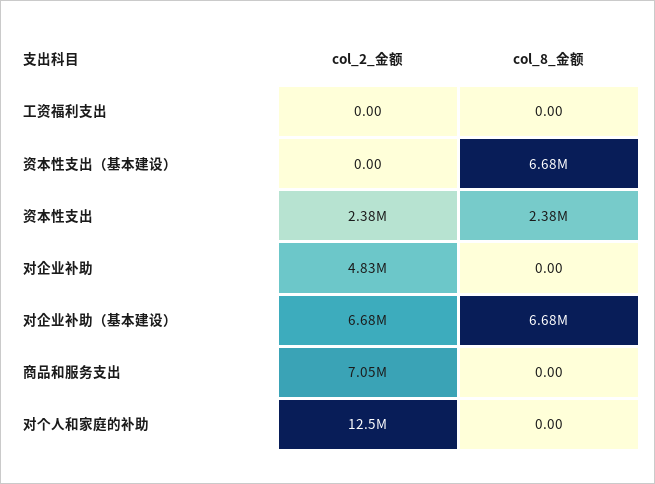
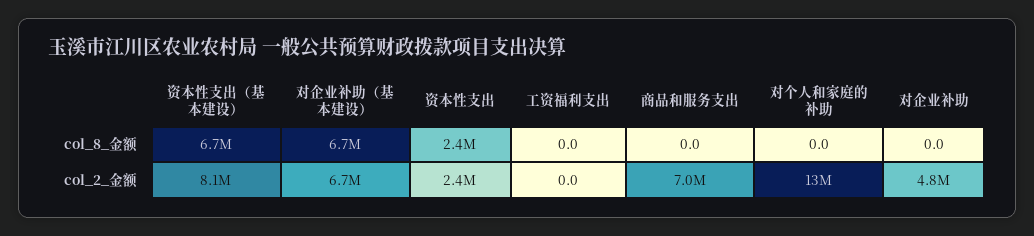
col_2_金额, 资本性支出（基本建设）: 0 -> 8100000

